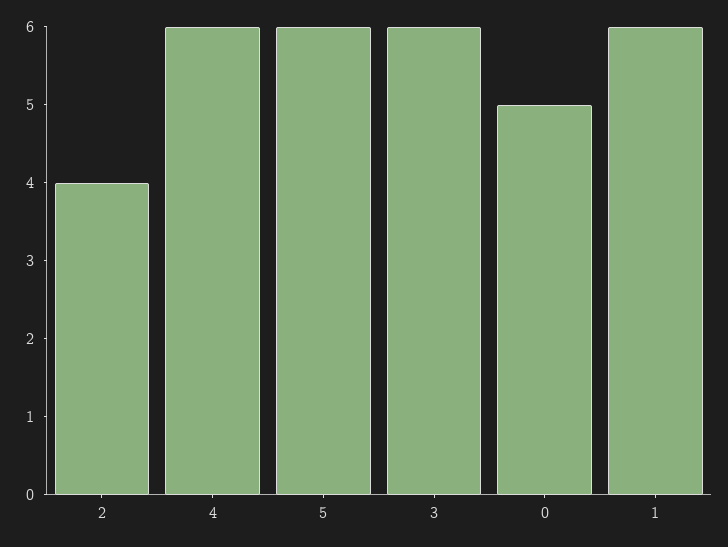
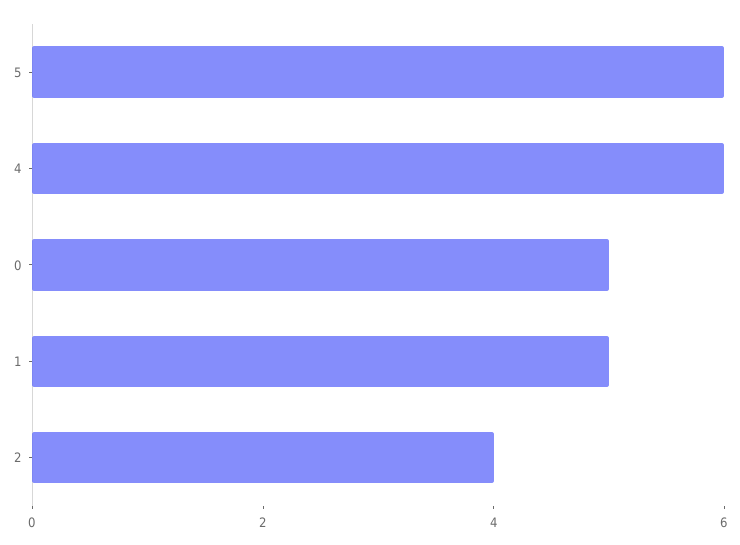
3: 6 -> none
1: 6 -> 5

